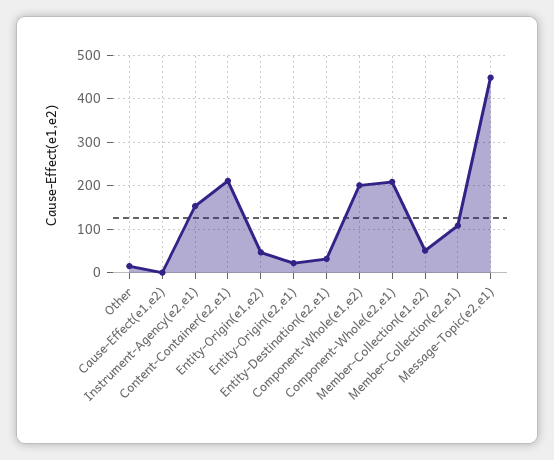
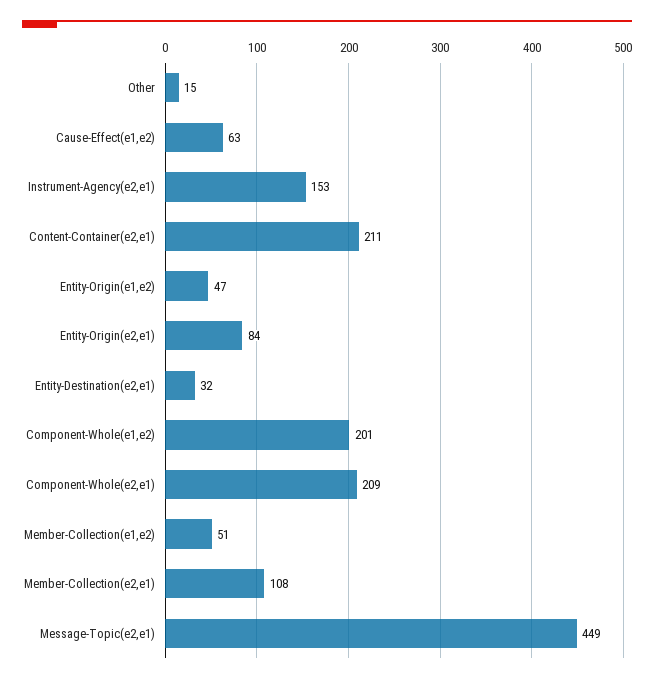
Cause-Effect(e1,e2): 0 -> 63
Entity-Origin(e2,e1): 20 -> 84

